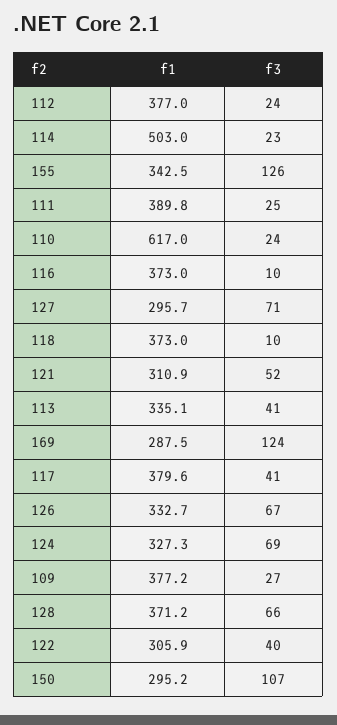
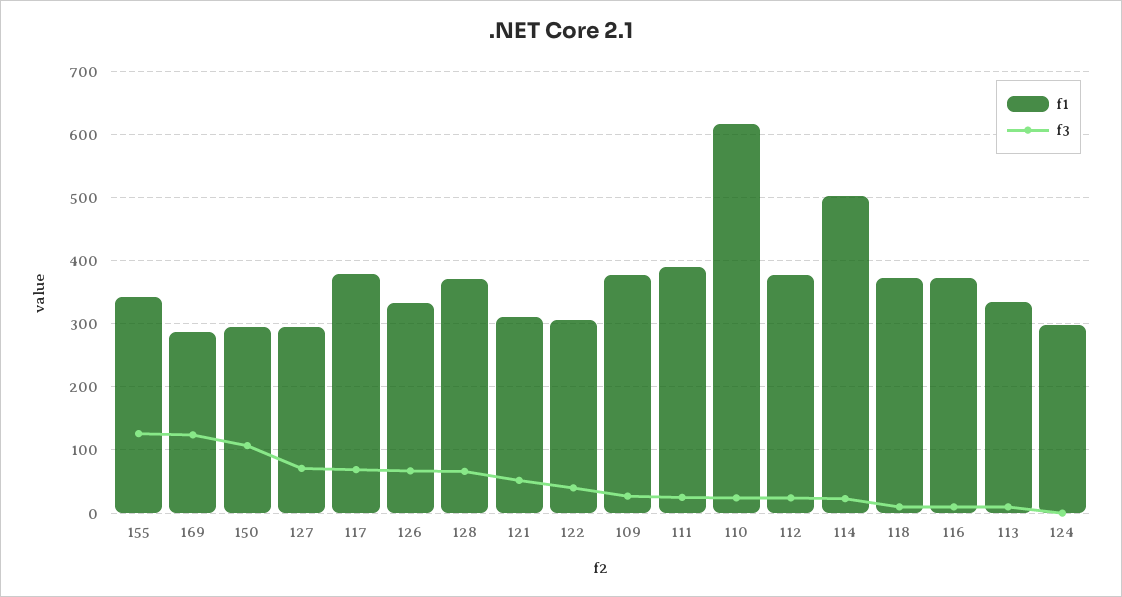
f3, 113: 41 -> 10
f3, 117: 41 -> 70
f1, 124: 327.3 -> 300
f3, 124: 69 -> 0

